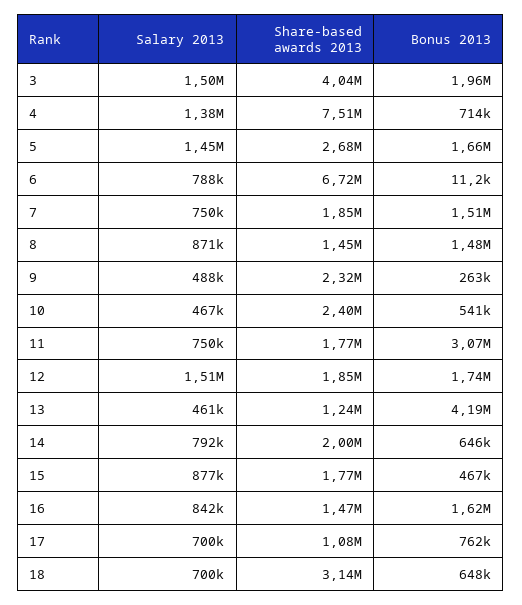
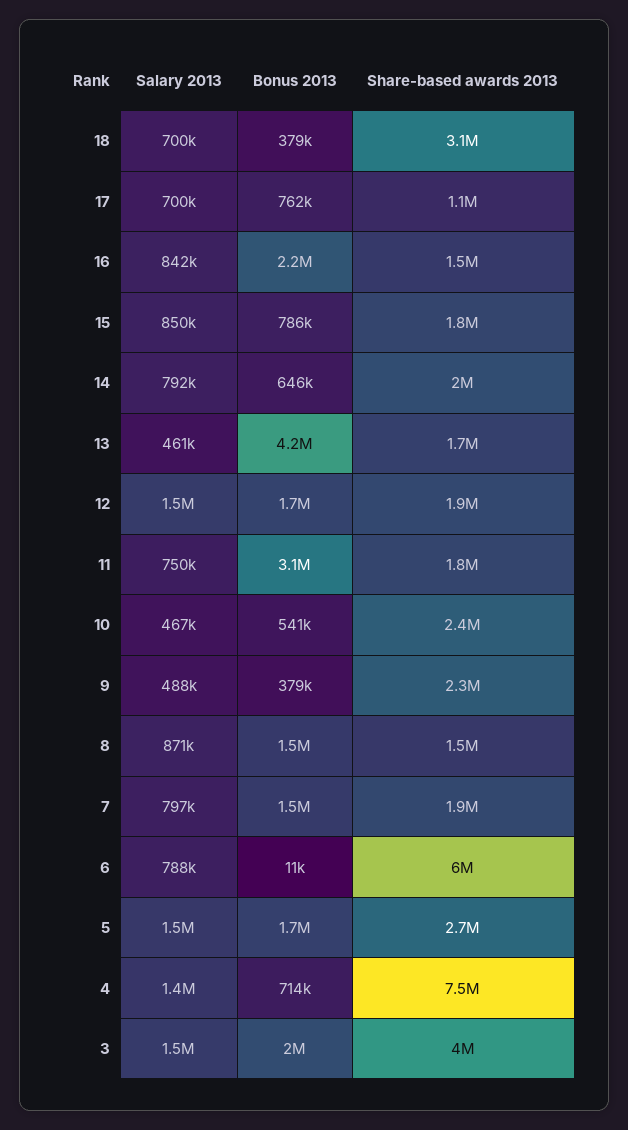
Share-based awards 2013, 6: 6720000 -> 6000000
Salary 2013, 7: 750000 -> 797000
Bonus 2013, 9: 263000 -> 379000
Share-based awards 2013, 13: 1240000 -> 1700000
Salary 2013, 15: 877000 -> 850000
Bonus 2013, 15: 467000 -> 786000
Bonus 2013, 16: 1620000 -> 2200000
Bonus 2013, 18: 648000 -> 379000

